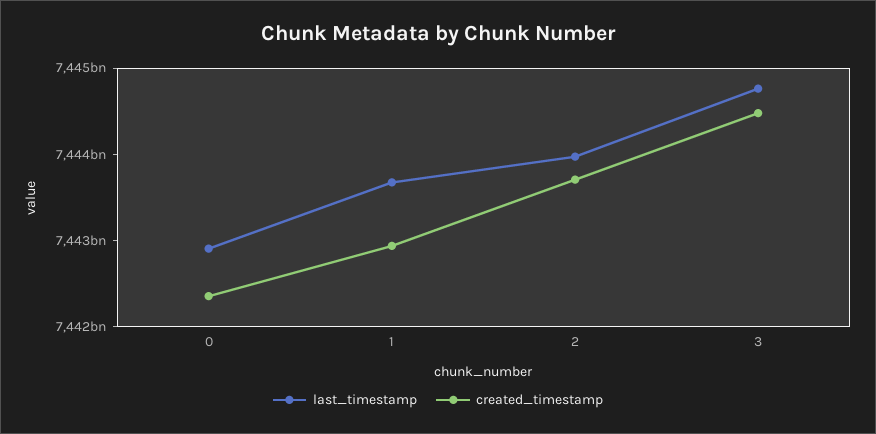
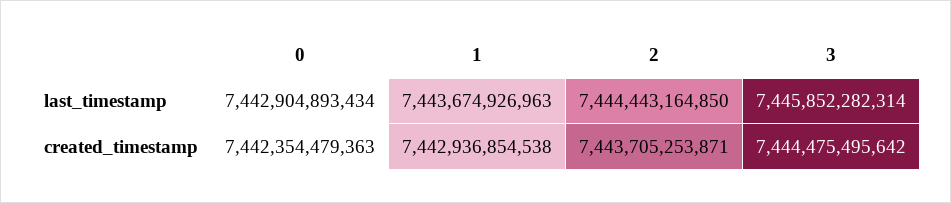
last_timestamp, 2: 7444000000000 -> 7444443164850
last_timestamp, 3: 7444800000000 -> 7445852282314

